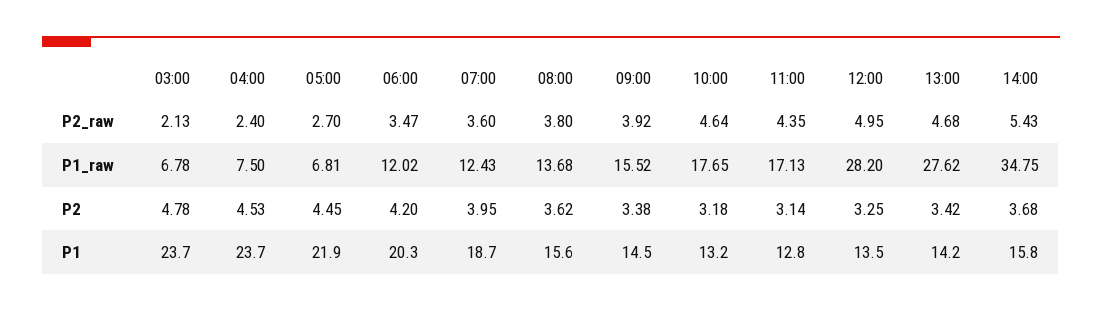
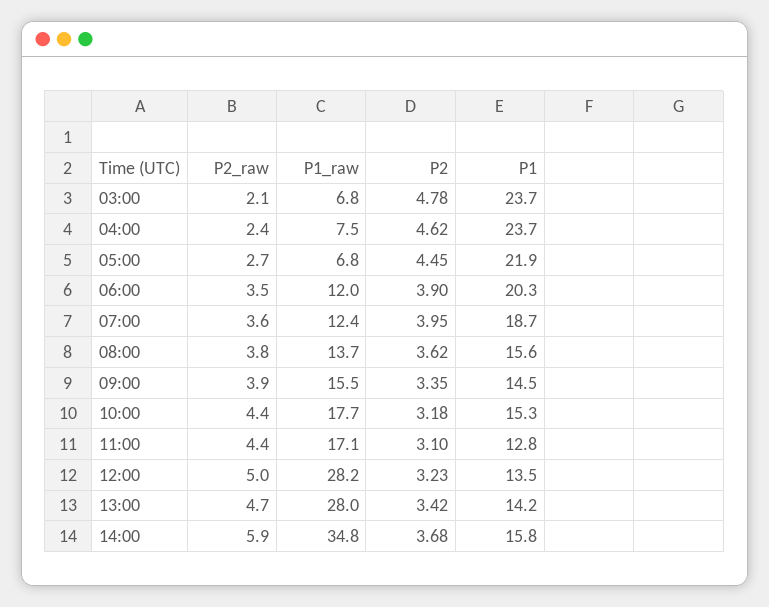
10:00, P2_raw: 4.64 -> 4.4
14:00, P2_raw: 5.43 -> 5.9
13:00, P1_raw: 27.62 -> 28
04:00, P2: 4.53 -> 4.62
06:00, P2: 4.2 -> 3.9
09:00, P2: 3.38 -> 3.35
11:00, P2: 3.14 -> 3.1
12:00, P2: 3.25 -> 3.23
10:00, P1: 13.2 -> 15.3

